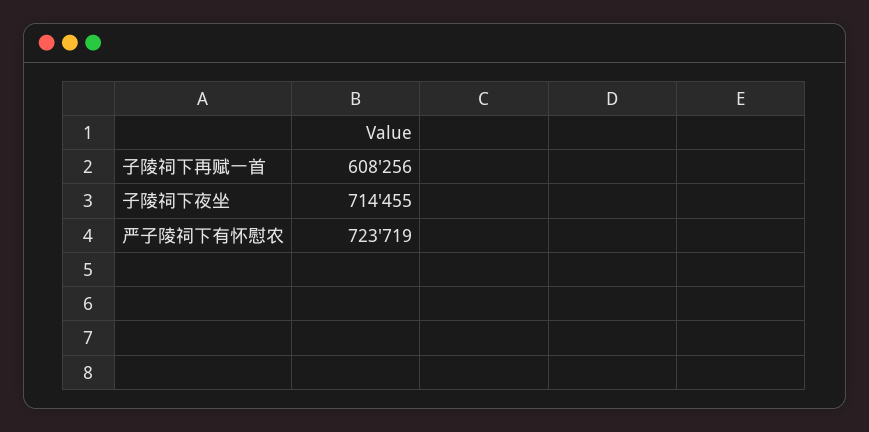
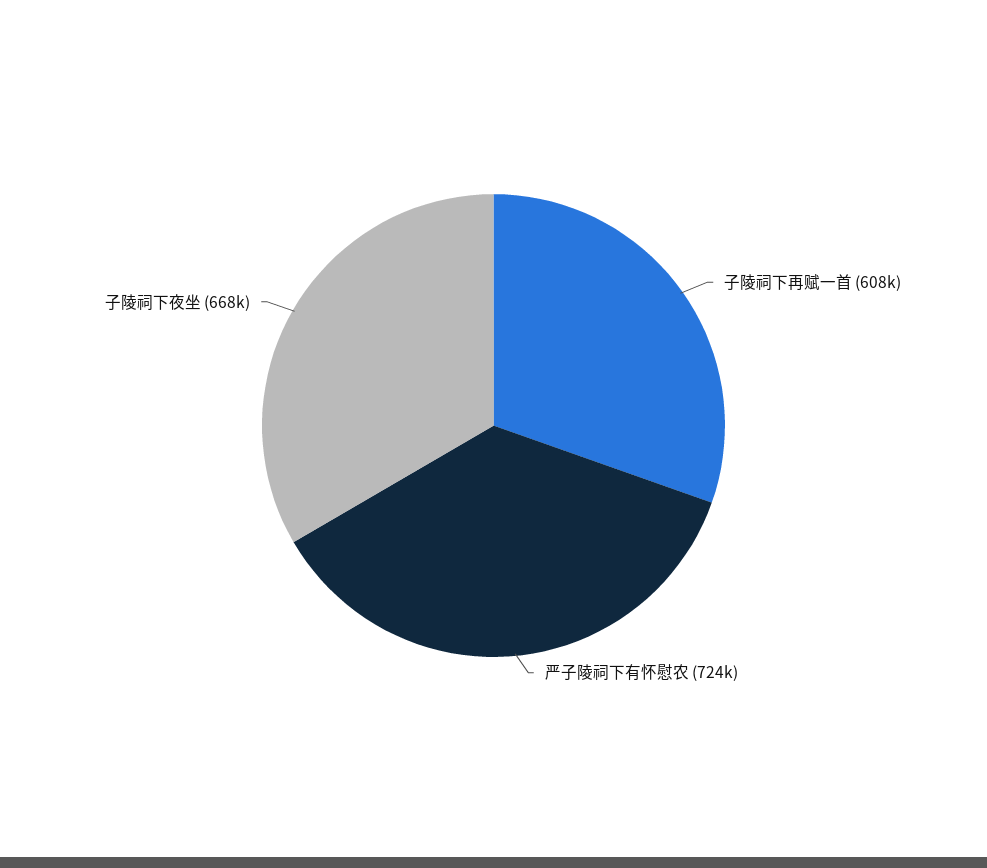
子陵祠下夜坐: 714455 -> 668000

